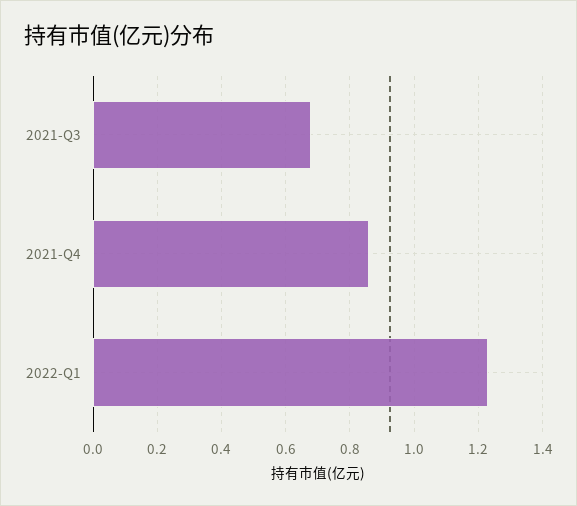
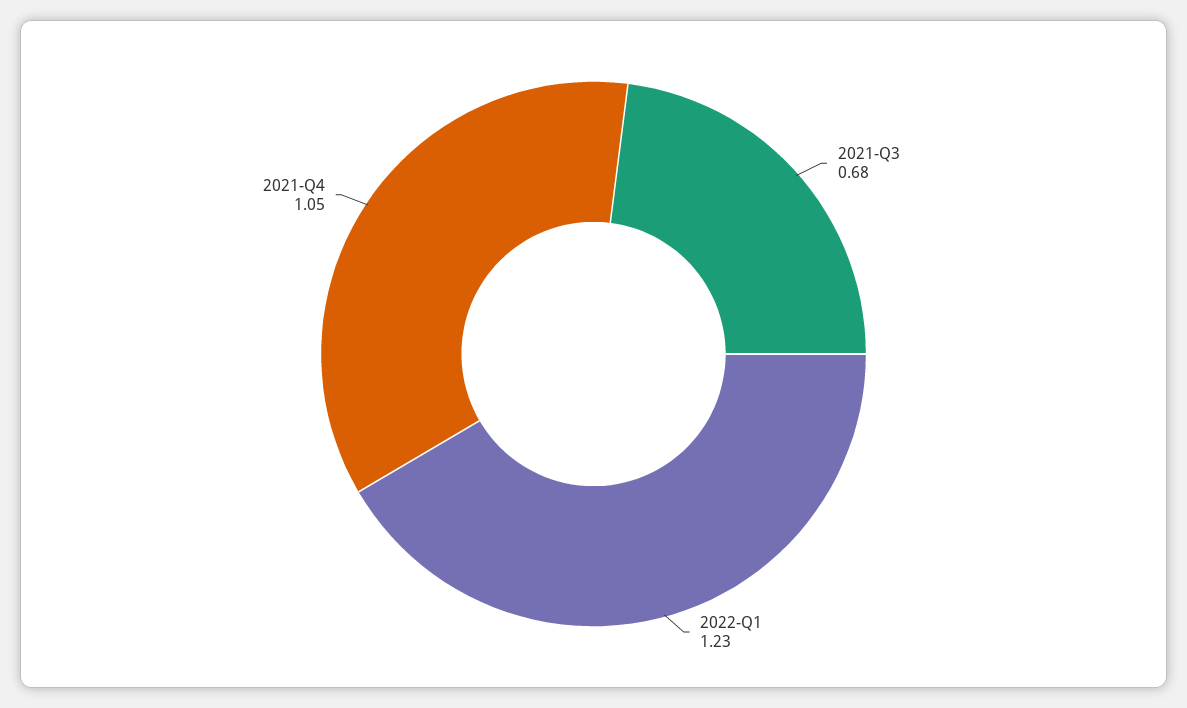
2021-Q4: 0.85 -> 1.05

